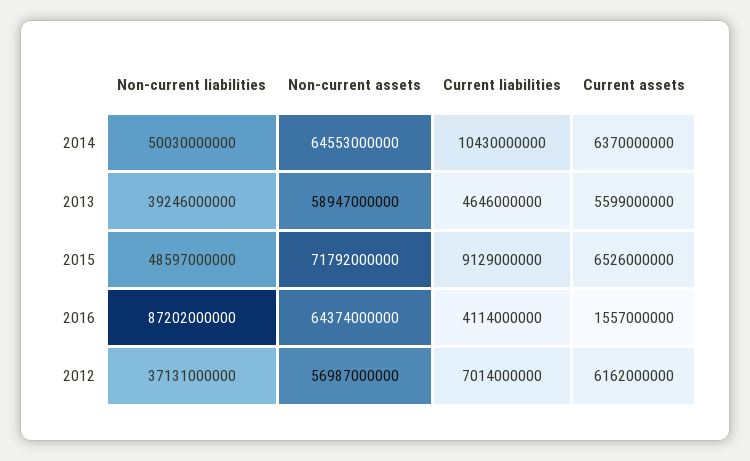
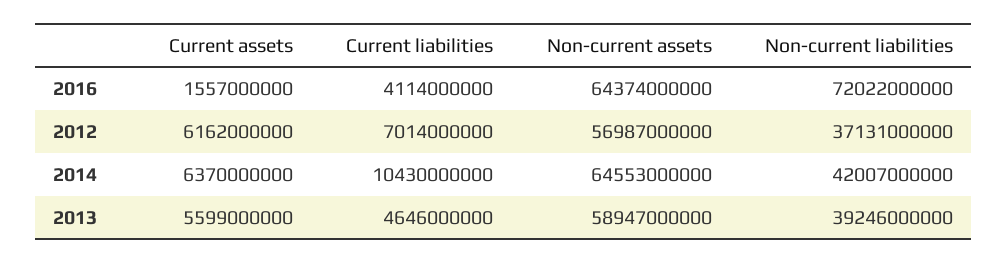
Non-current liabilities, 2014: 50030000000 -> 42007000000
Non-current liabilities, 2015: 48597000000 -> none
Non-current assets, 2015: 71792000000 -> none
Current liabilities, 2015: 9129000000 -> none
Current assets, 2015: 6526000000 -> none
Non-current liabilities, 2016: 87202000000 -> 72022000000

